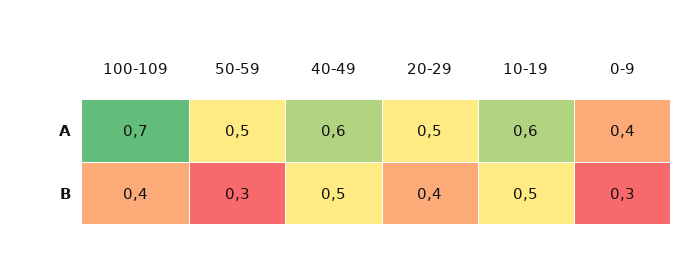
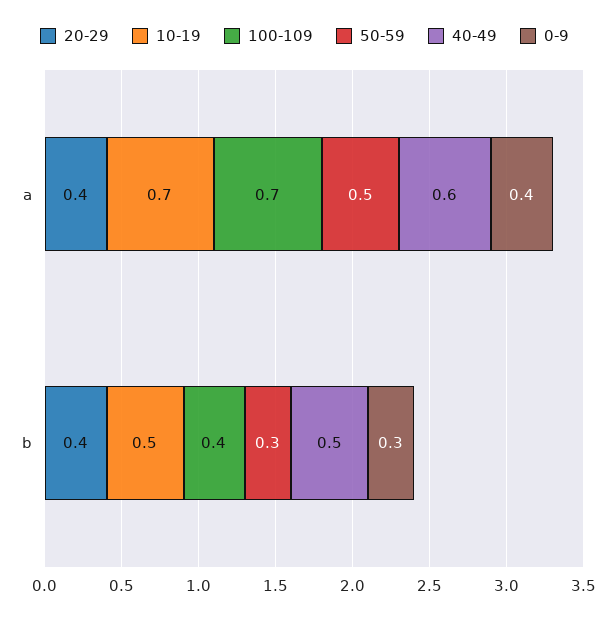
20-29, A: 0.5 -> 0.4
10-19, A: 0.6 -> 0.7

